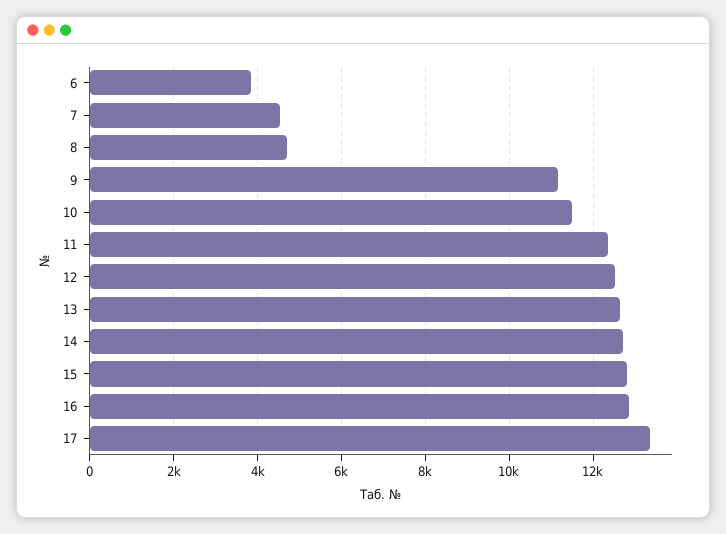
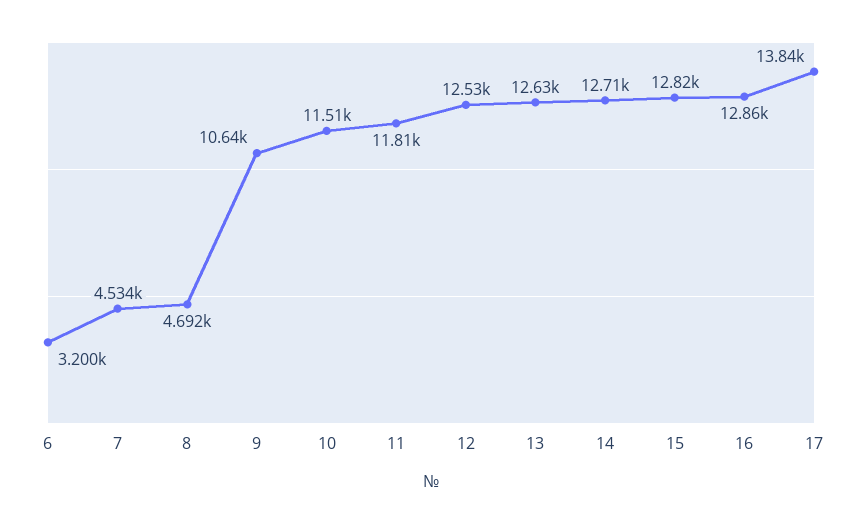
6: 3800 -> 3200
9: 11200 -> 10640
11: 12400 -> 11810
17: 13400 -> 13840

